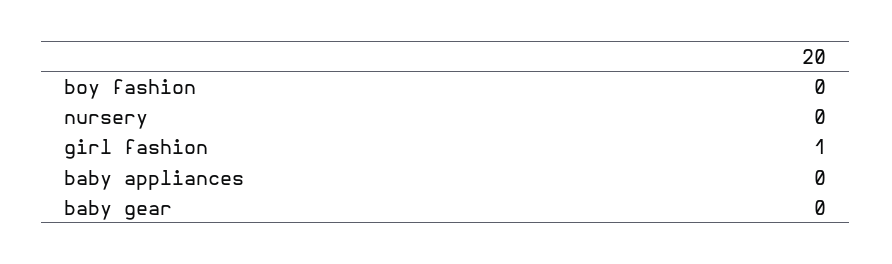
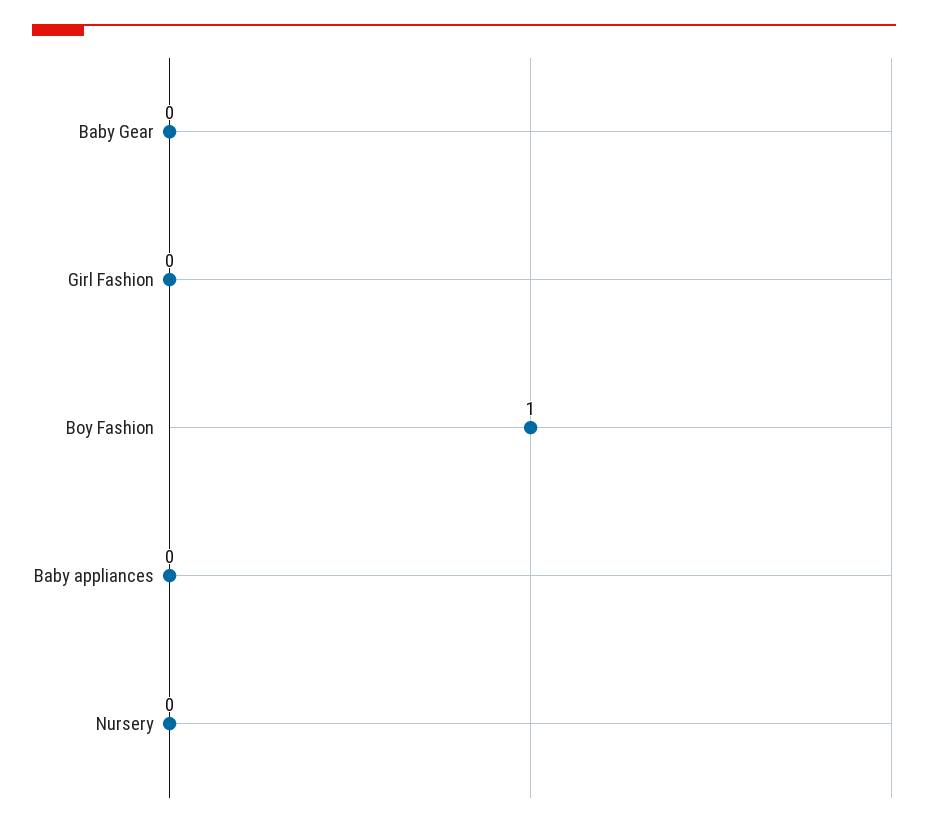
boy fashion: 0 -> 1
girl fashion: 1 -> 0

